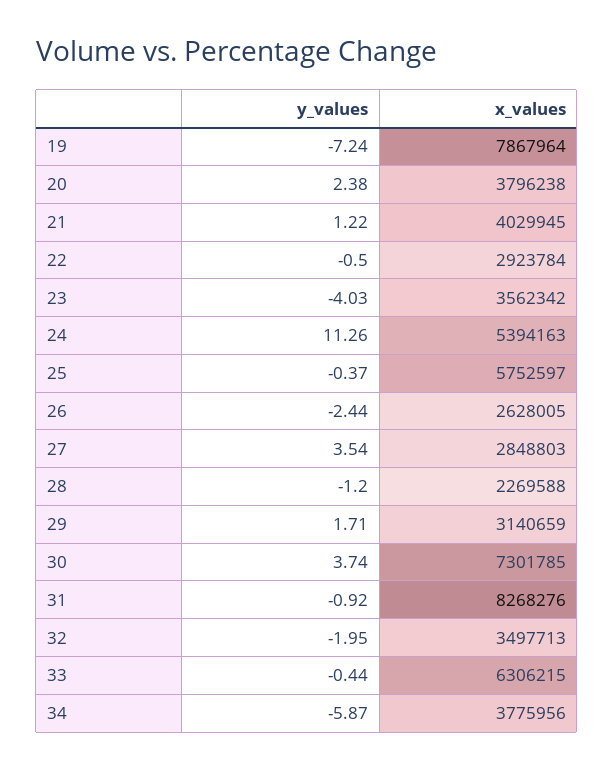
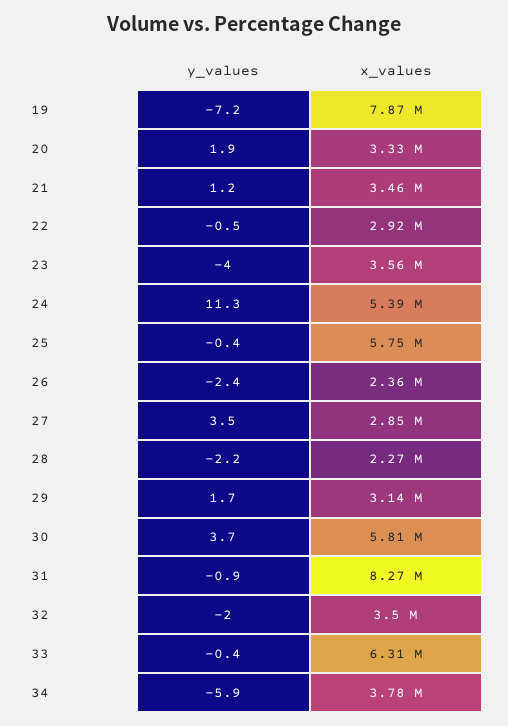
y_values, 20: 2.38 -> 1.9
x_values, 20: 3796238 -> 3330000
x_values, 21: 4029945 -> 3460000
x_values, 26: 2628005 -> 2360000
y_values, 28: -1.2 -> -2.2
x_values, 30: 7301785 -> 5810000

